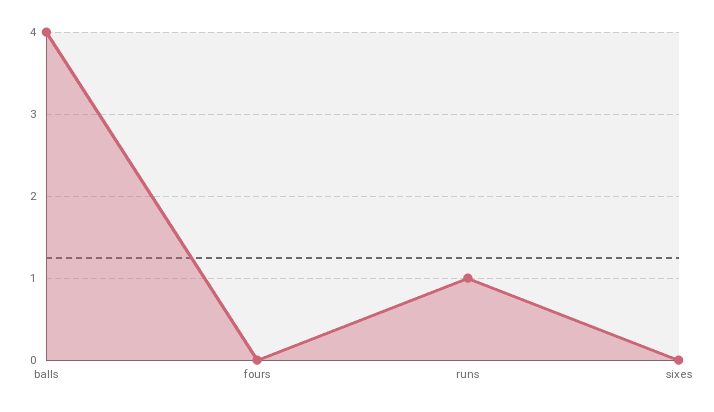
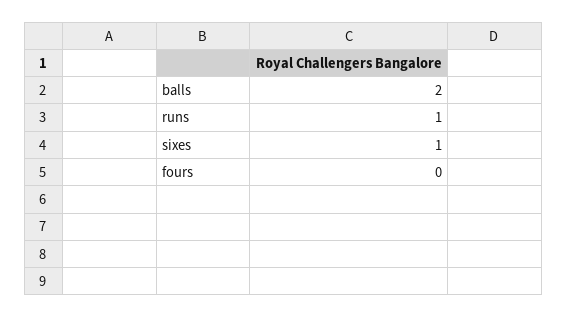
balls: 4 -> 2
sixes: 0 -> 1

